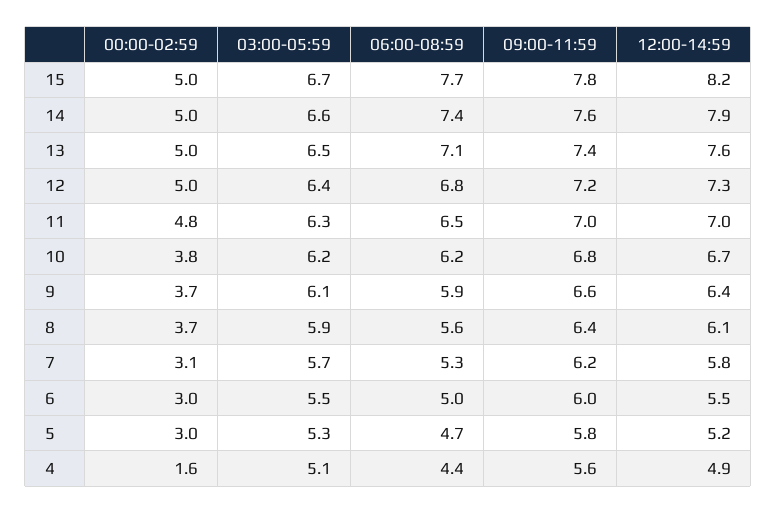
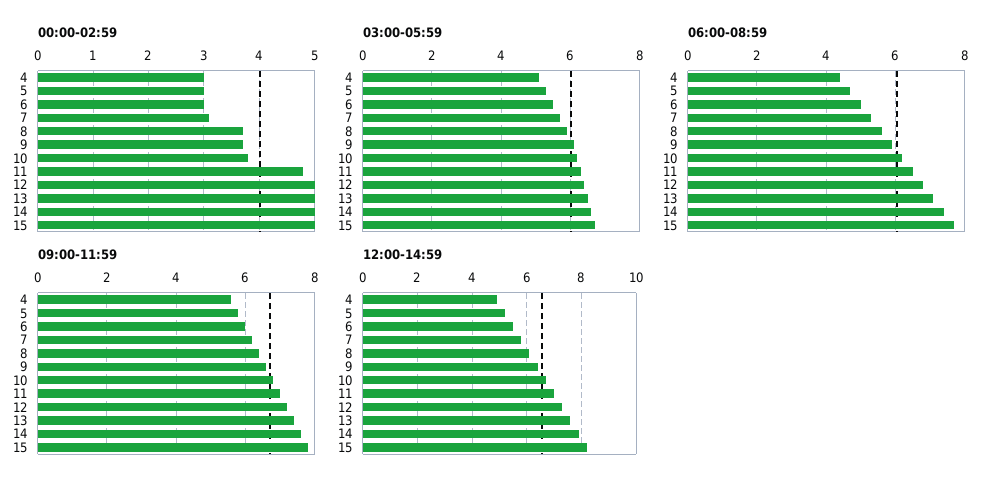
00:00-02:59, 4: 1.6 -> 3

